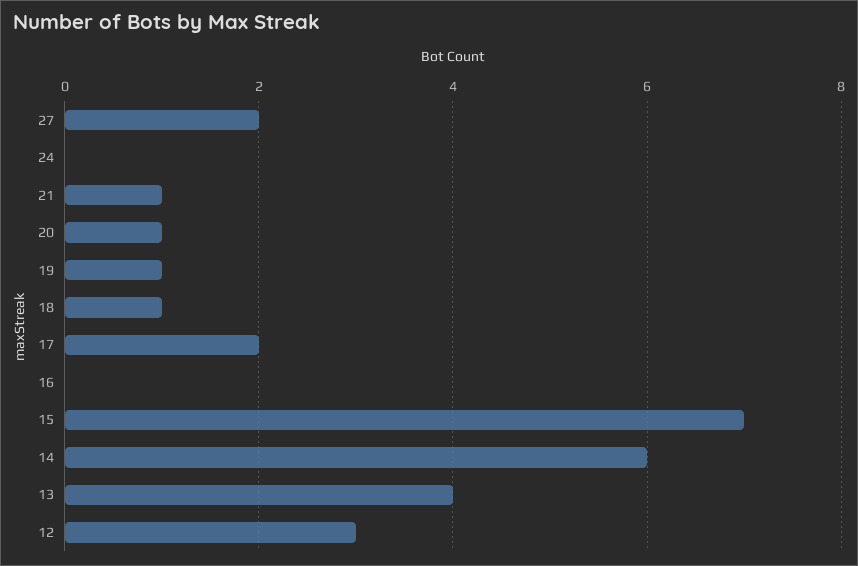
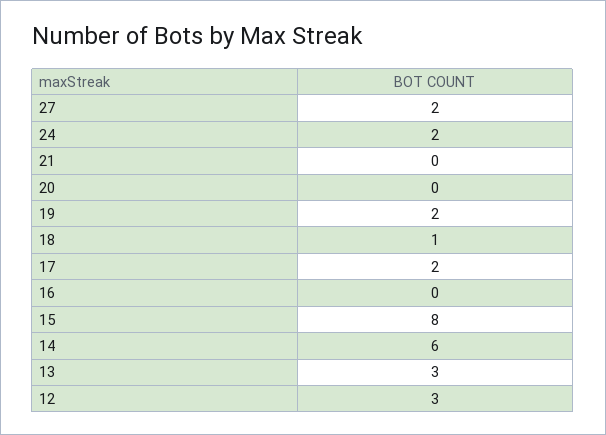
24: 0 -> 2
21: 1 -> 0
20: 1 -> 0
19: 1 -> 2
15: 7 -> 8
13: 4 -> 3

